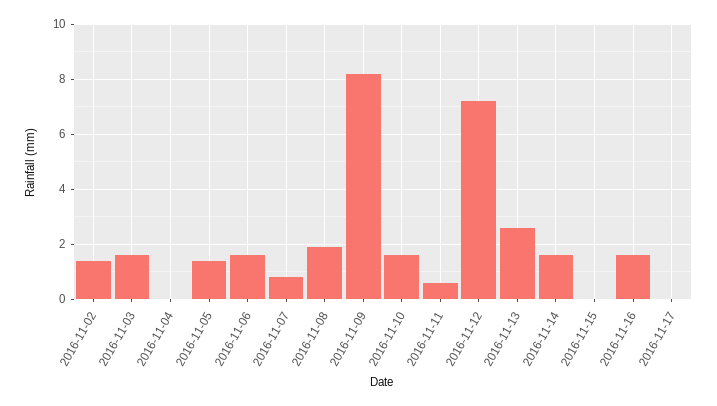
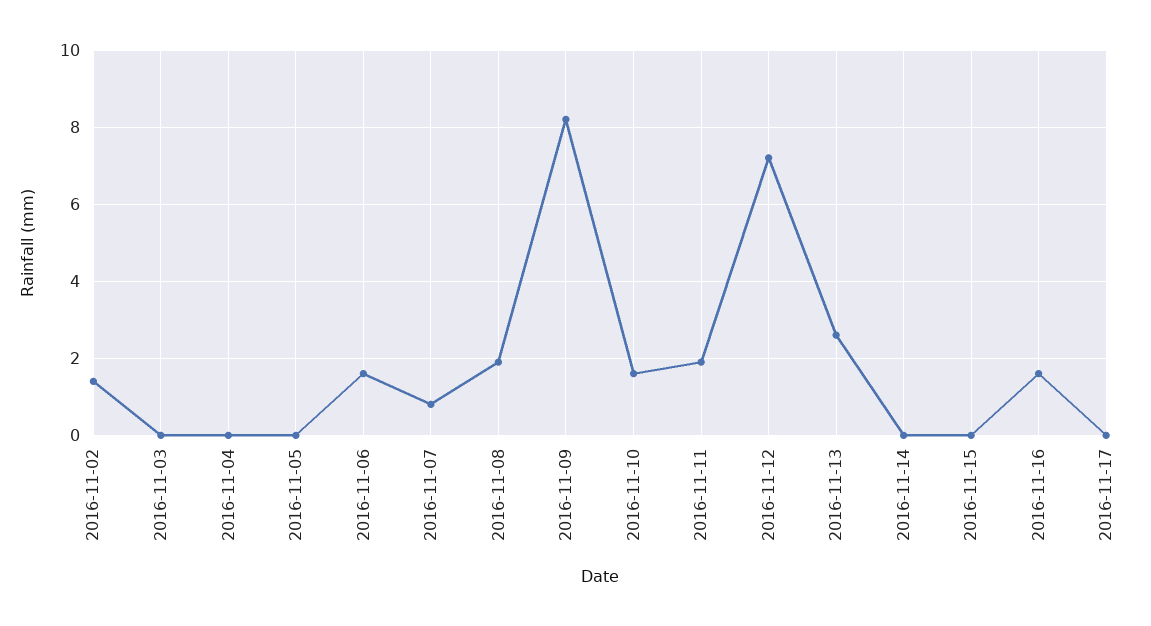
2016-11-03: 1.5 -> 0
2016-11-05: 1.5 -> 0
2016-11-11: 0.5 -> 2
2016-11-14: 1.5 -> 0

